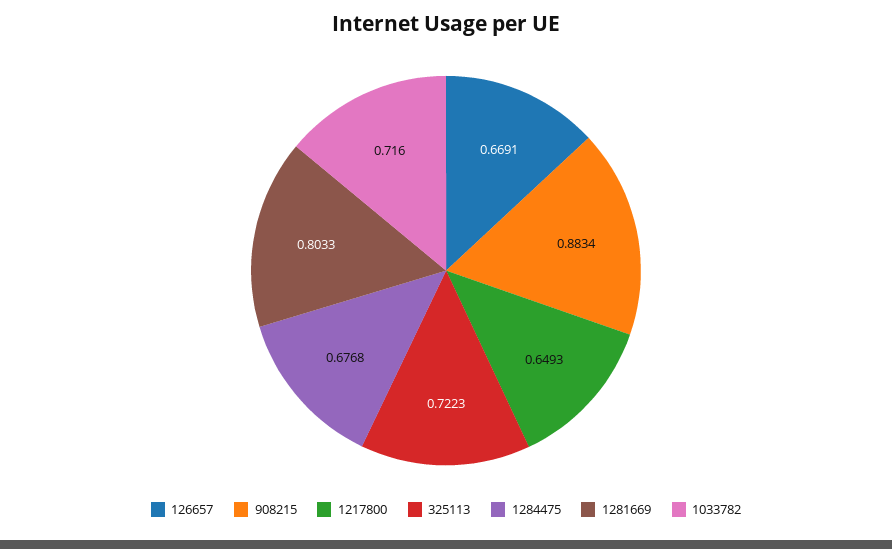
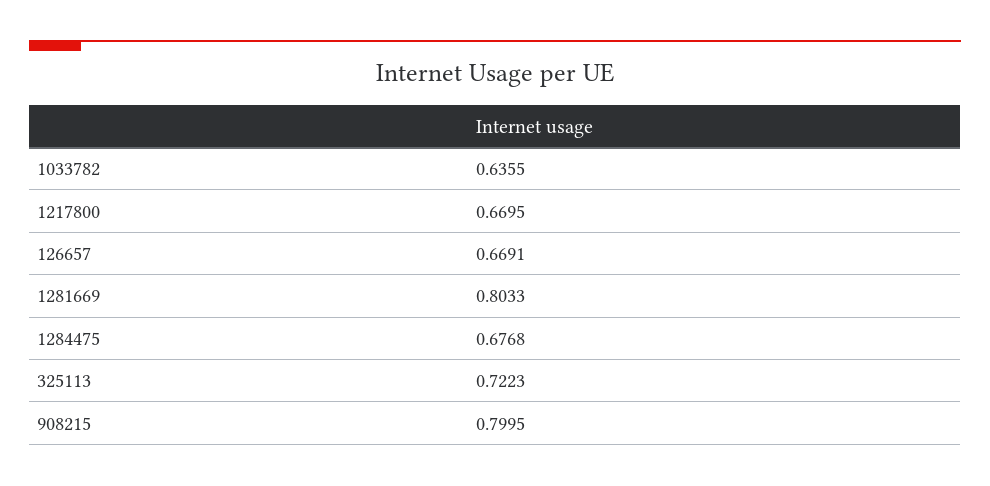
908215: 0.8834 -> 0.7995
1217800: 0.6493 -> 0.6695
1033782: 0.716 -> 0.6355

